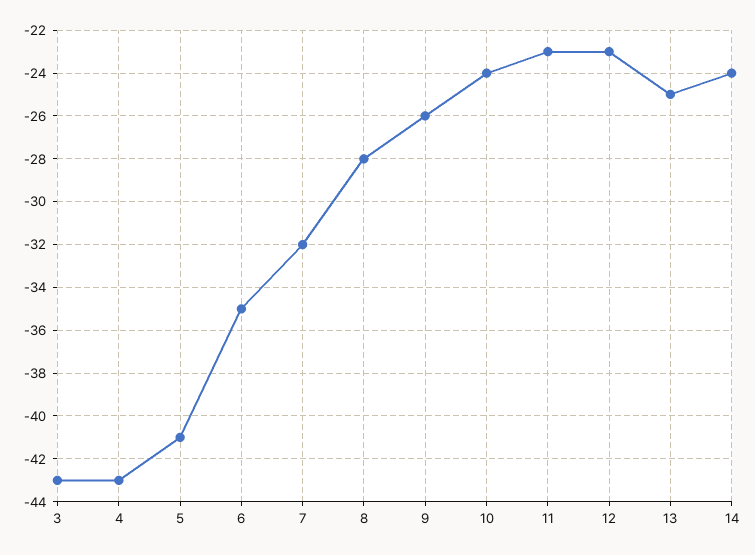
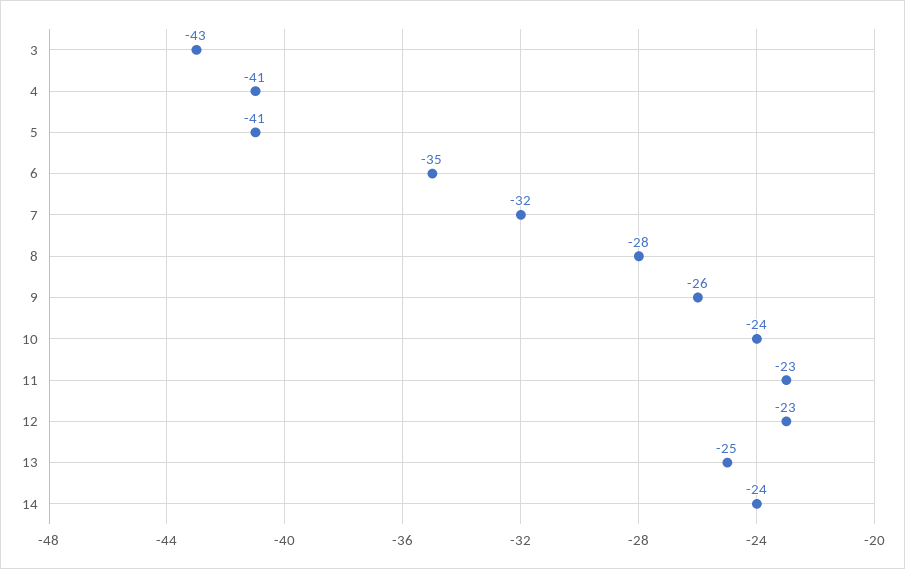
4: -43 -> -41

